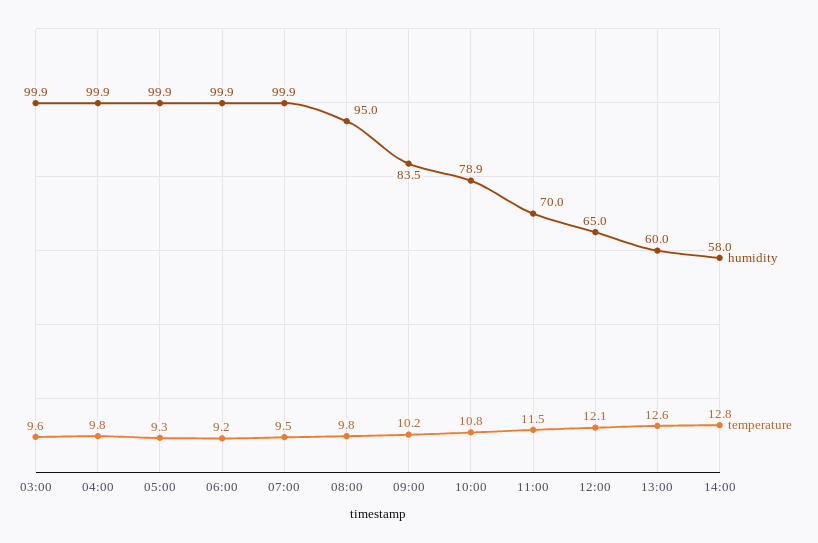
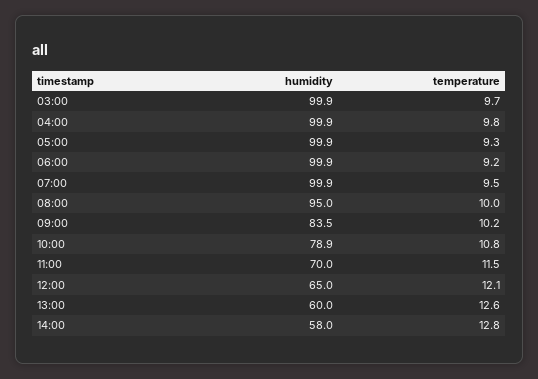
temperature, 03:00: 9.6 -> 9.7
temperature, 08:00: 9.8 -> 10

